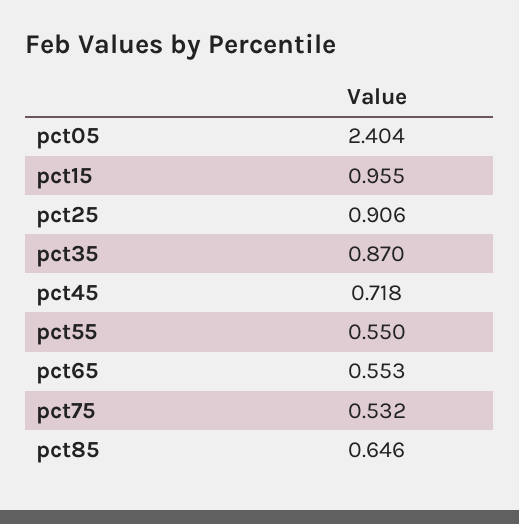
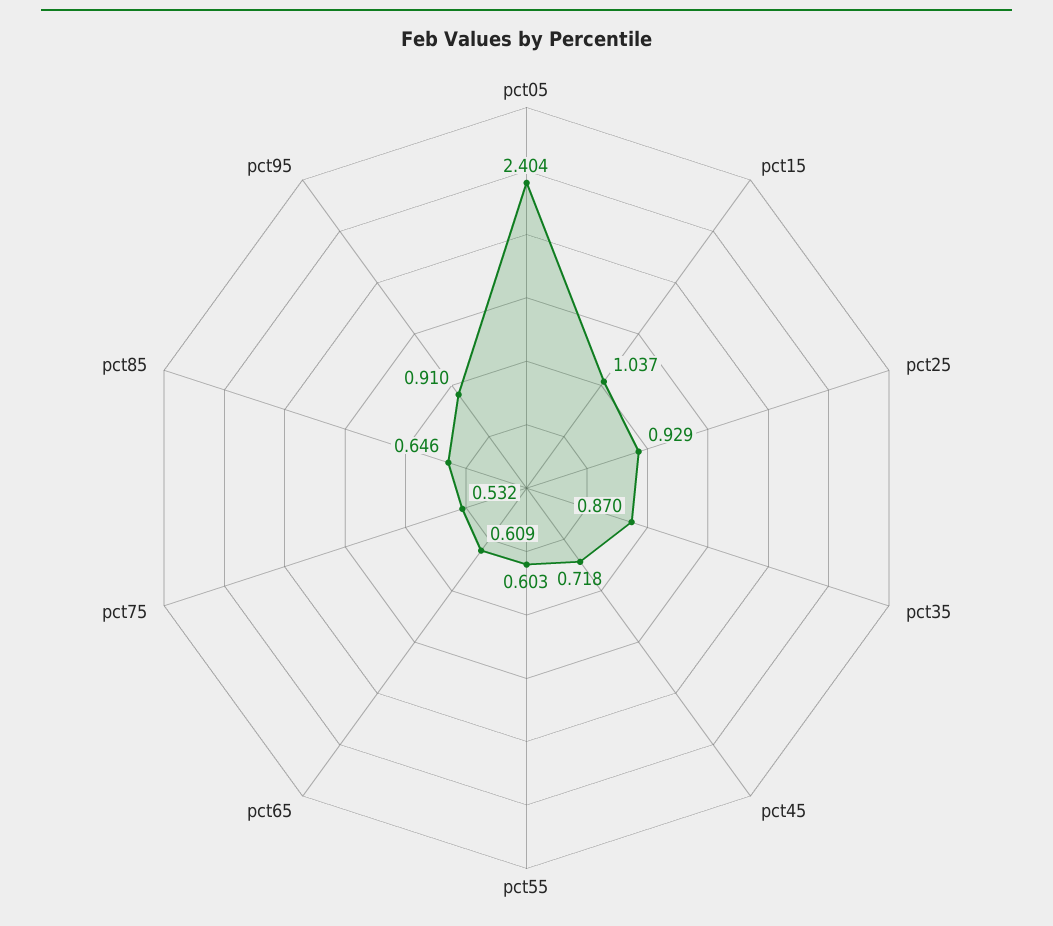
pct15: 0.955 -> 1.037
pct25: 0.906 -> 0.929
pct55: 0.55 -> 0.603
pct65: 0.553 -> 0.609
pct95: none -> 0.91

